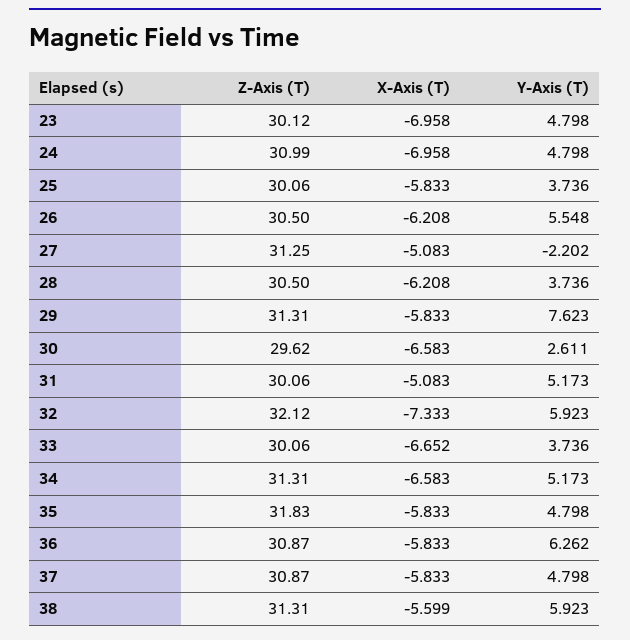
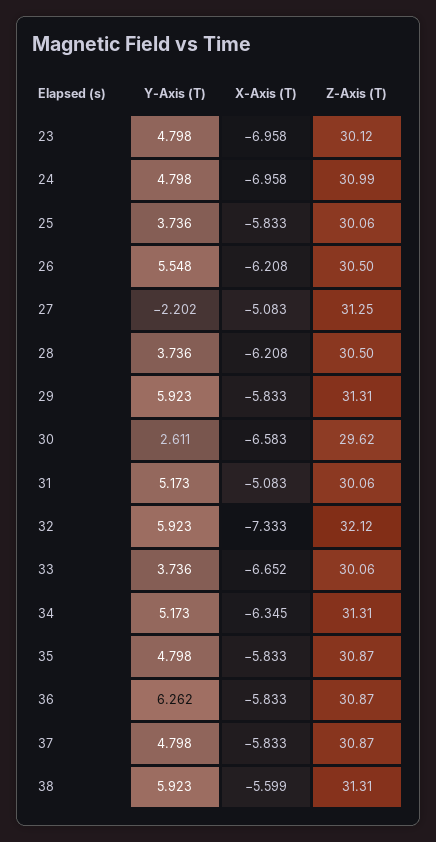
Y-Axis (T), 29: 7.623 -> 5.923
X-Axis (T), 34: -6.583 -> -6.345
Z-Axis (T), 35: 31.83 -> 30.87

